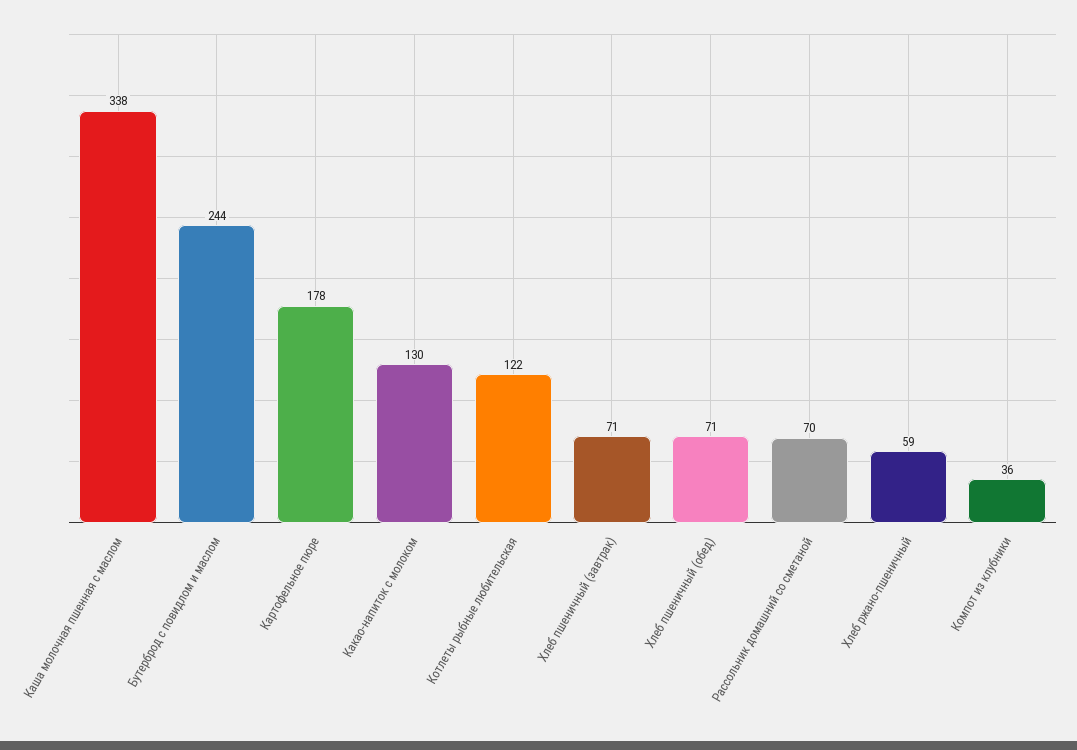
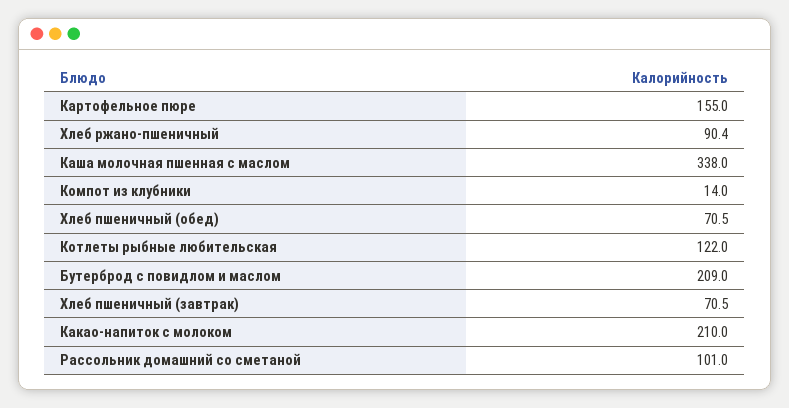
Бутерброд с повидлом и маслом: 244 -> 209
Картофельное пюре: 178 -> 155
Какао-напиток с молоком: 130 -> 210
Рассольник домашний со сметаной: 70 -> 101
Хлеб ржано-пшеничный: 59 -> 90.4
Компот из клубники: 36 -> 14

